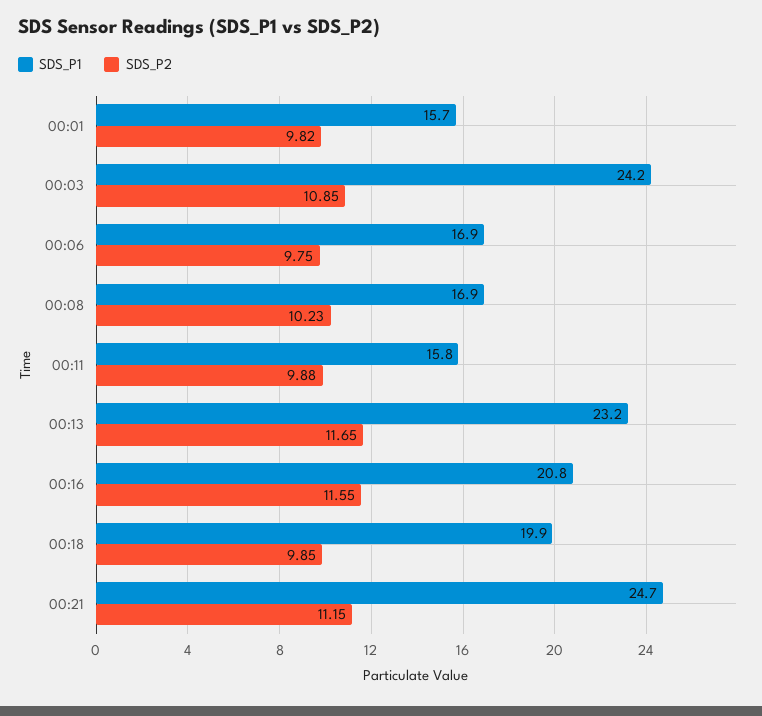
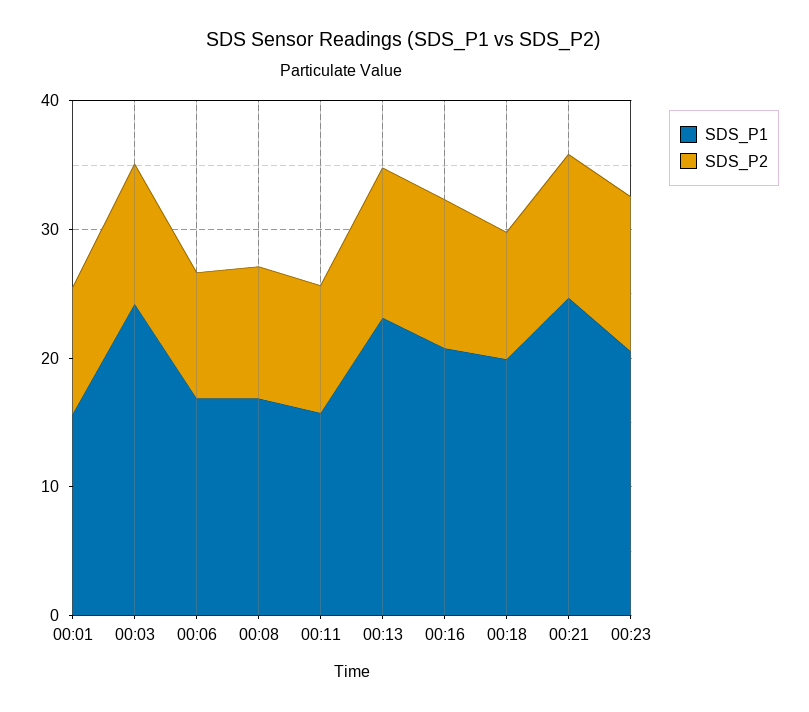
SDS_P1, 00:23: none -> 20
SDS_P2, 00:23: none -> 12

